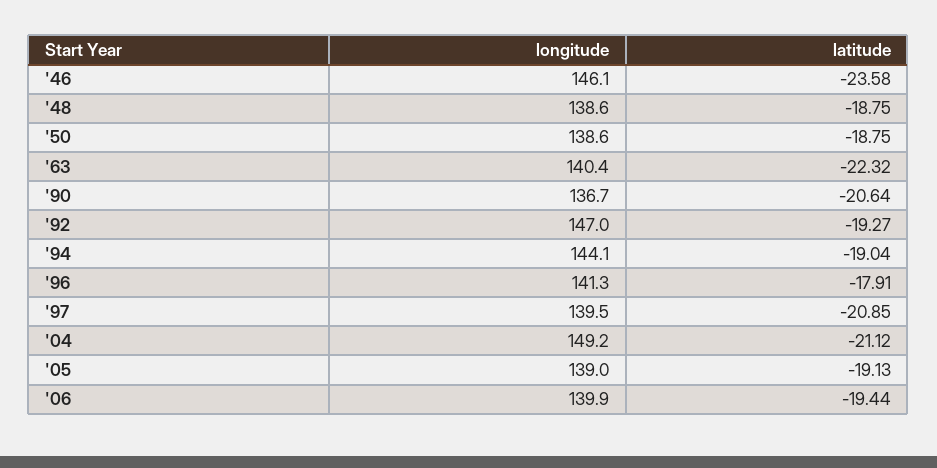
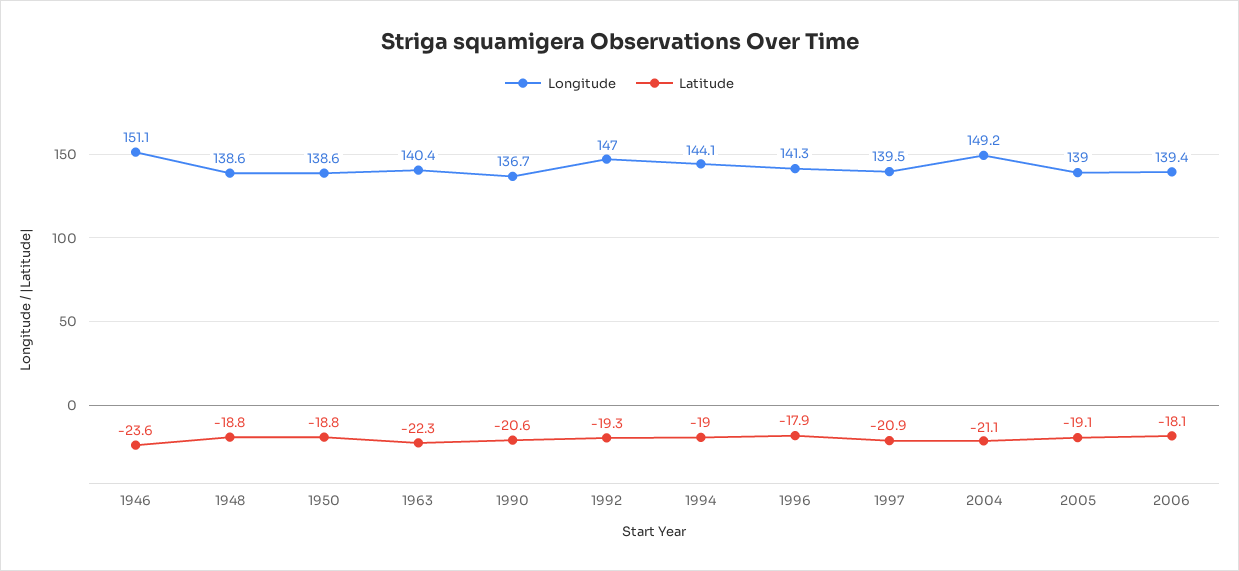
longitude, '46: 146.1 -> 151.1
longitude, '06: 139.9 -> 139.4
latitude, '06: -19.44 -> -18.1

